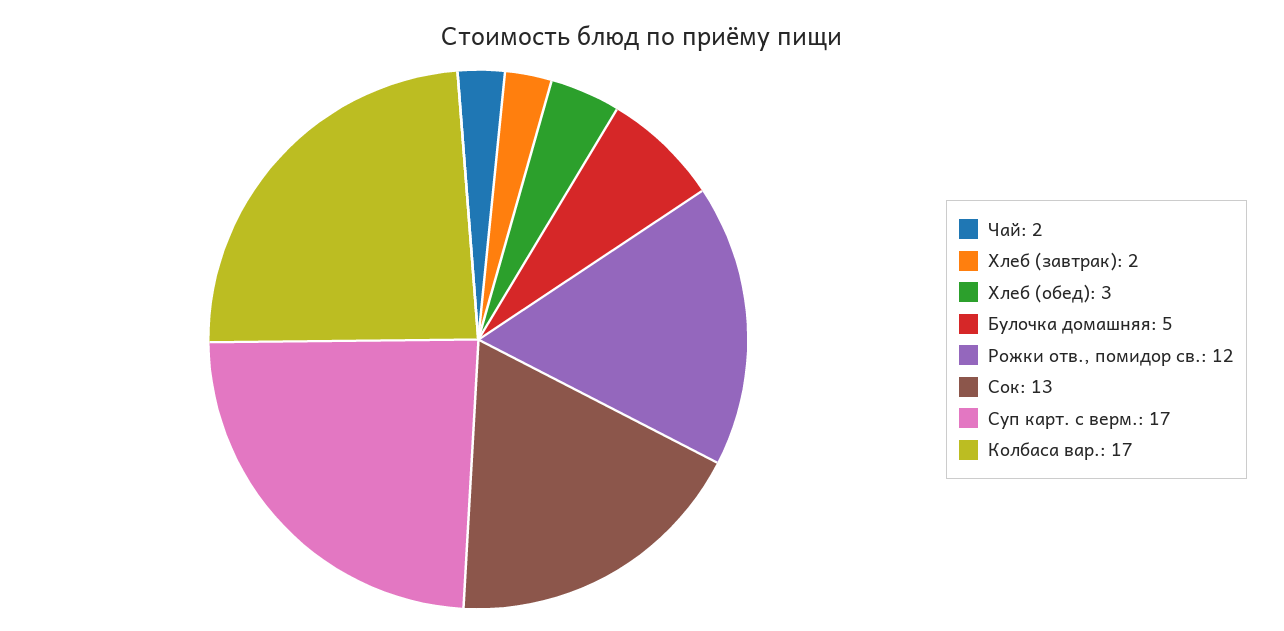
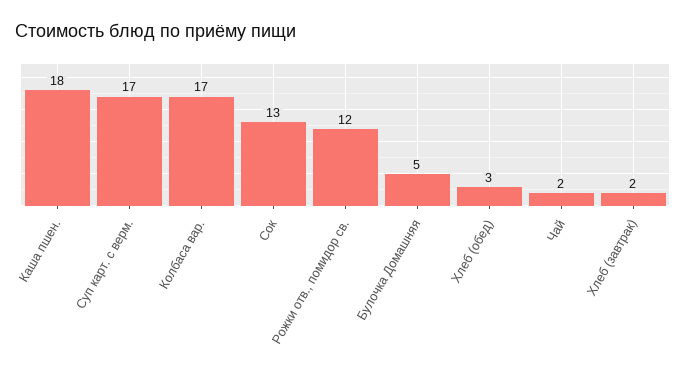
Каша пшен.: none -> 18

